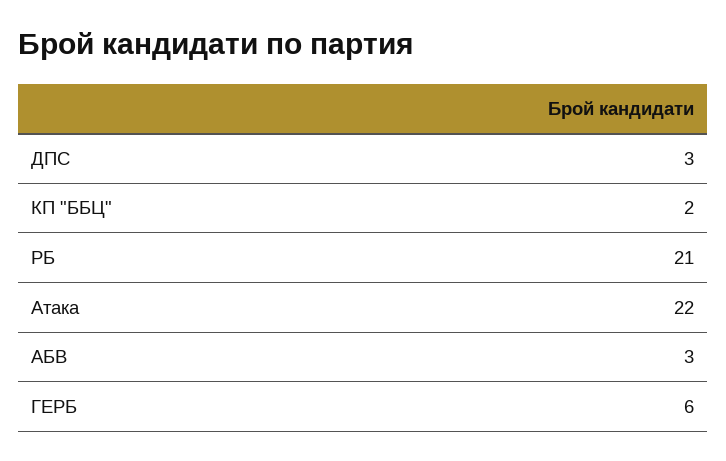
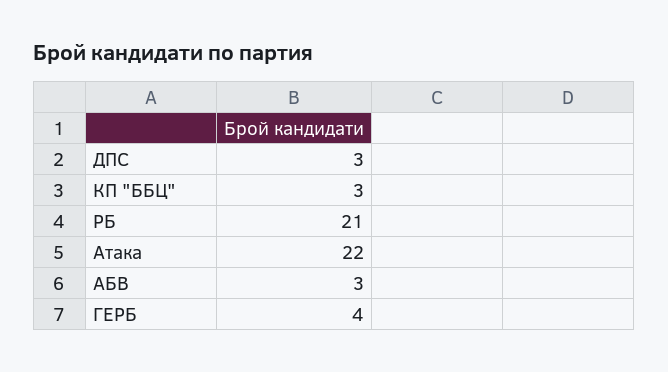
КП "ББЦ": 2 -> 3
ГЕРБ: 6 -> 4

